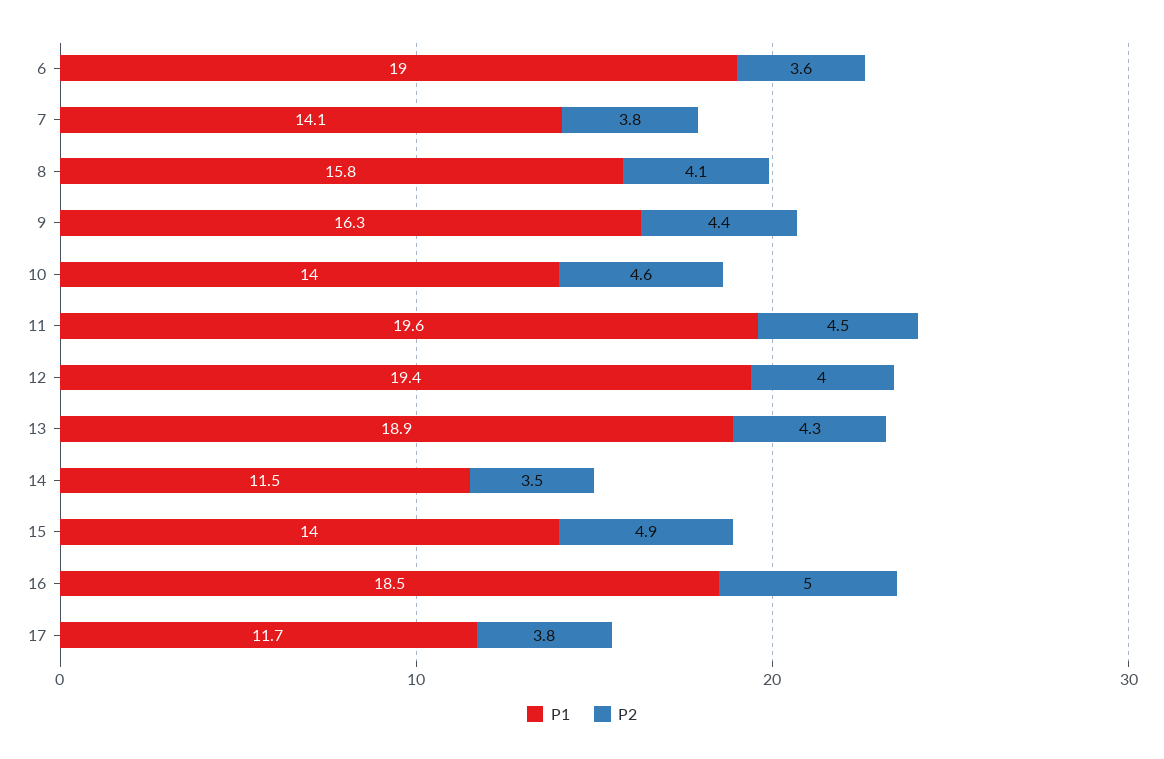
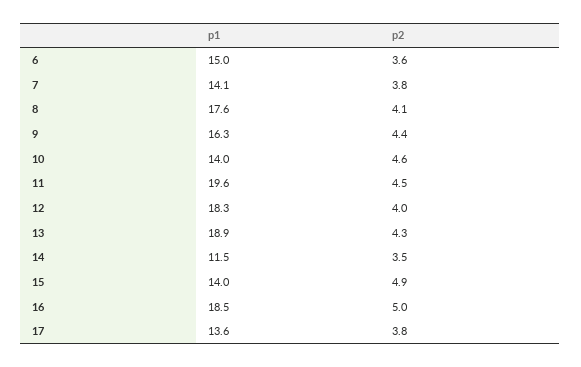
P1, 6: 19 -> 15
P1, 8: 15.8 -> 17.6
P1, 12: 19.4 -> 18.3
P1, 17: 11.7 -> 13.6

